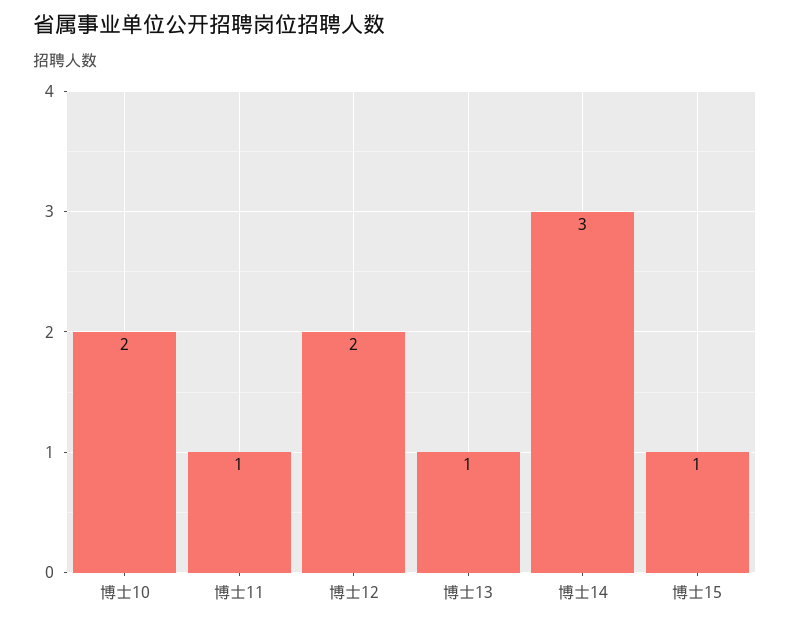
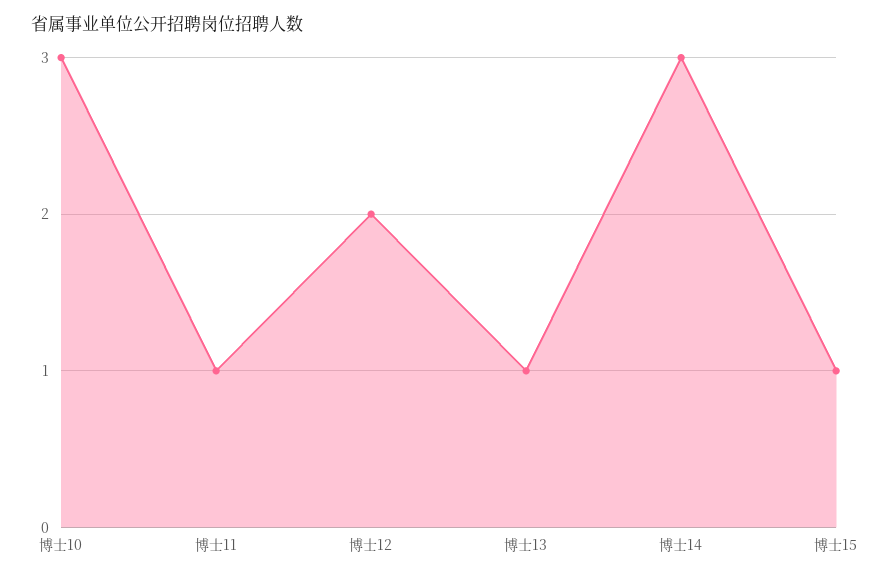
博士10: 2 -> 3

